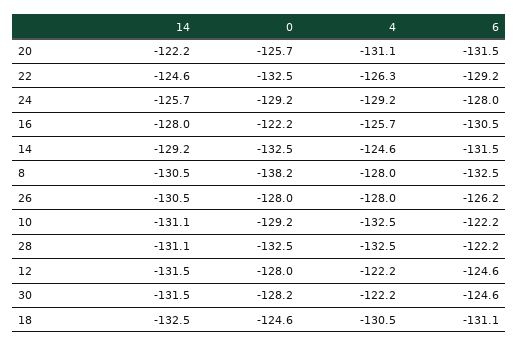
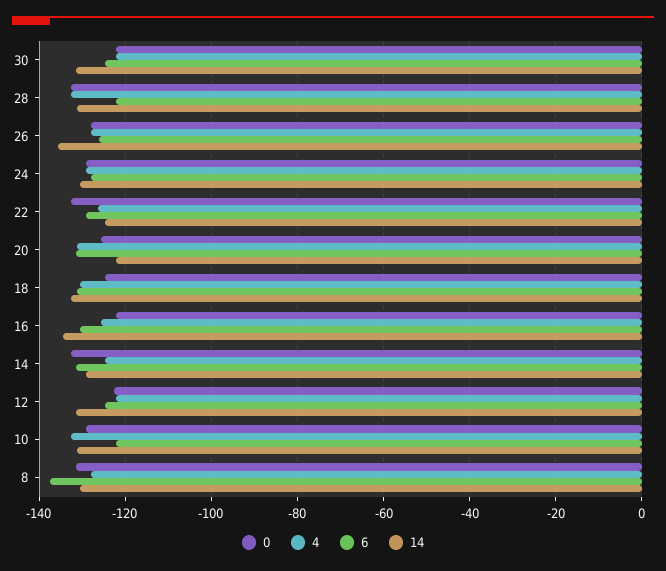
14, 24: -125.7 -> -130
14, 16: -128 -> -134
0, 8: -138.2 -> -132
6, 8: -132.5 -> -138
14, 26: -130.5 -> -136
0, 12: -128 -> -122
0, 30: -128.2 -> -122

